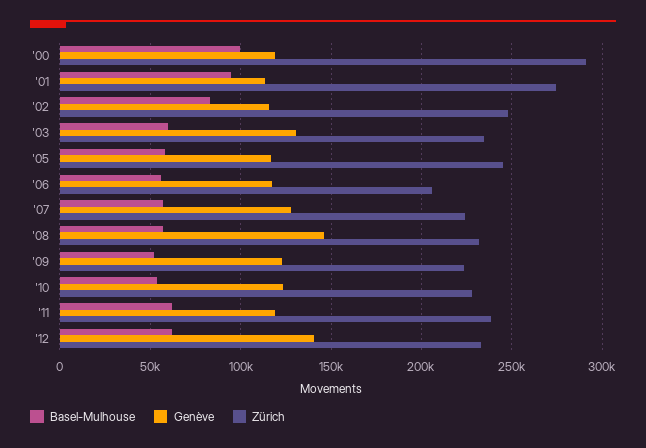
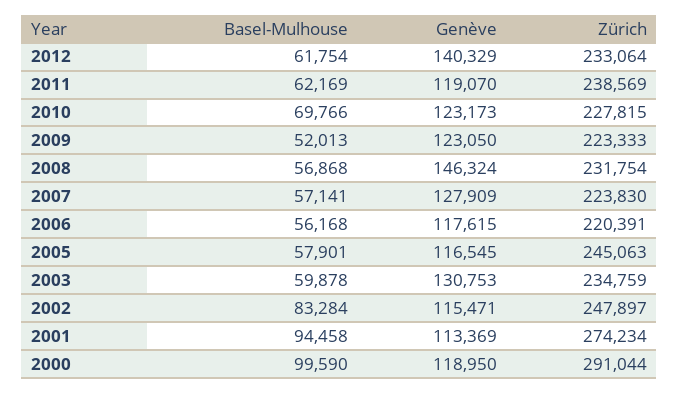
Zürich, '06: 205000 -> 220391
Basel-Mulhouse, '10: 55000 -> 69766

